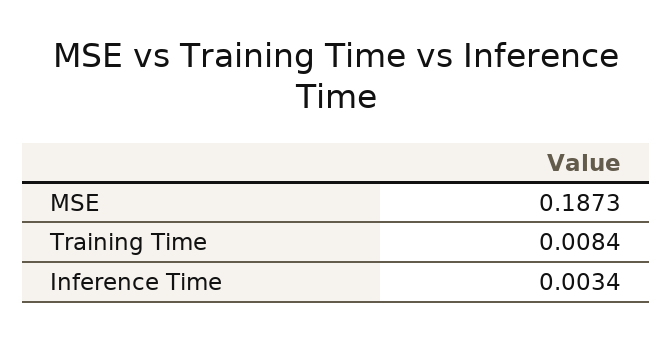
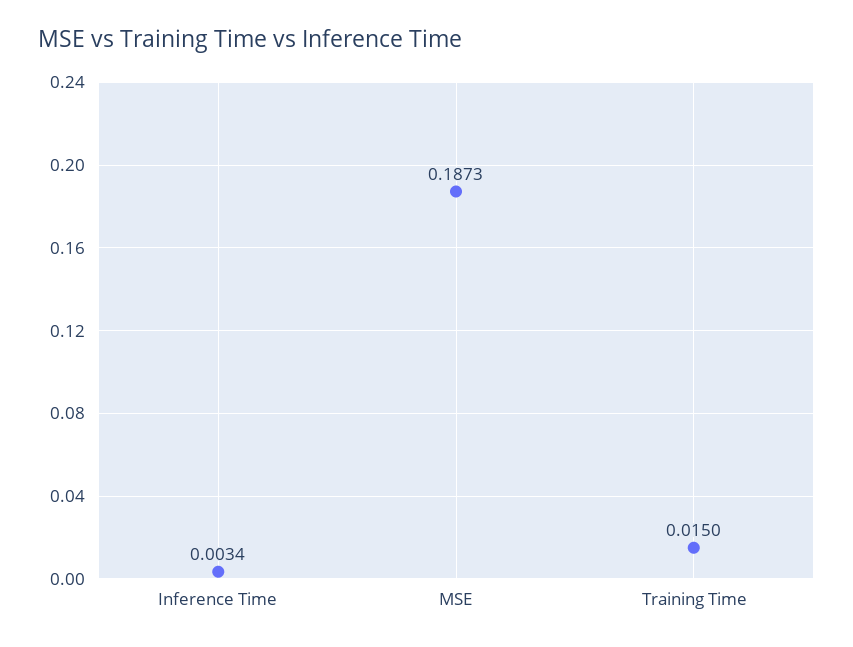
Training Time: 0.0084 -> 0.015

